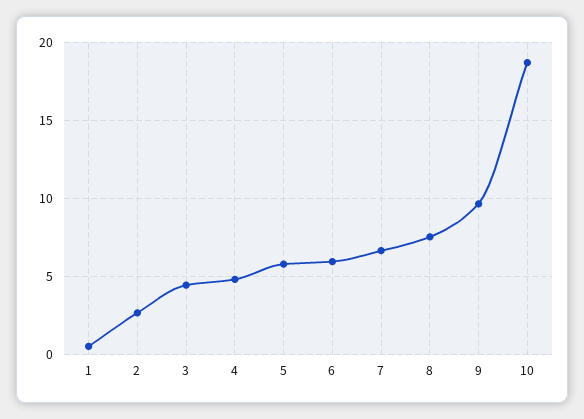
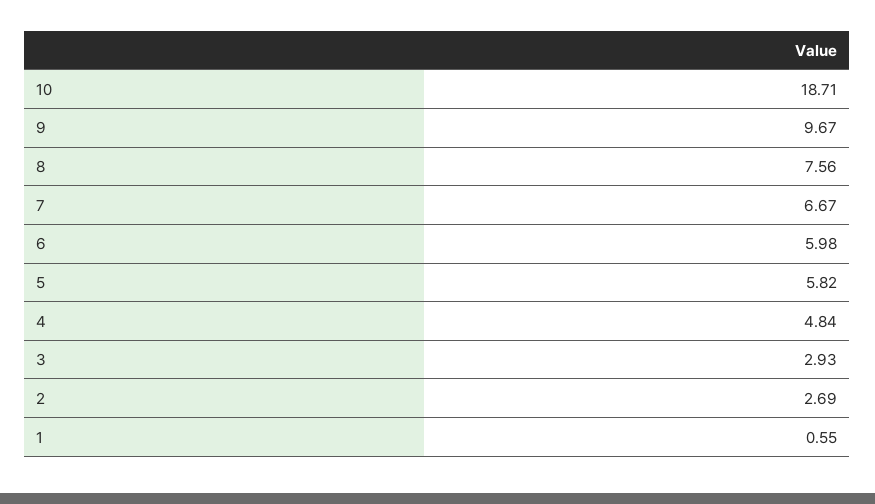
3: 4.5 -> 2.93

